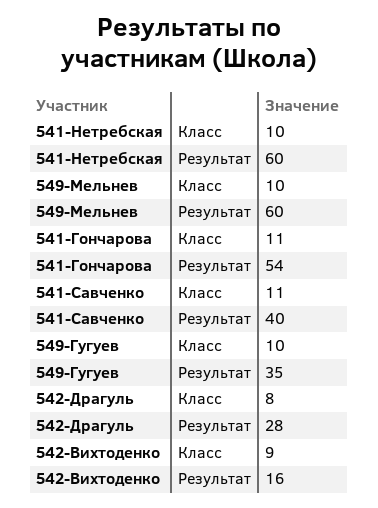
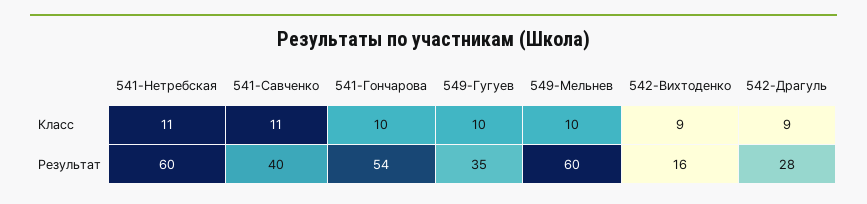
541-Нетребская, Класс: 10 -> 11
541-Гончарова, Класс: 11 -> 10
542-Драгуль, Класс: 8 -> 9

